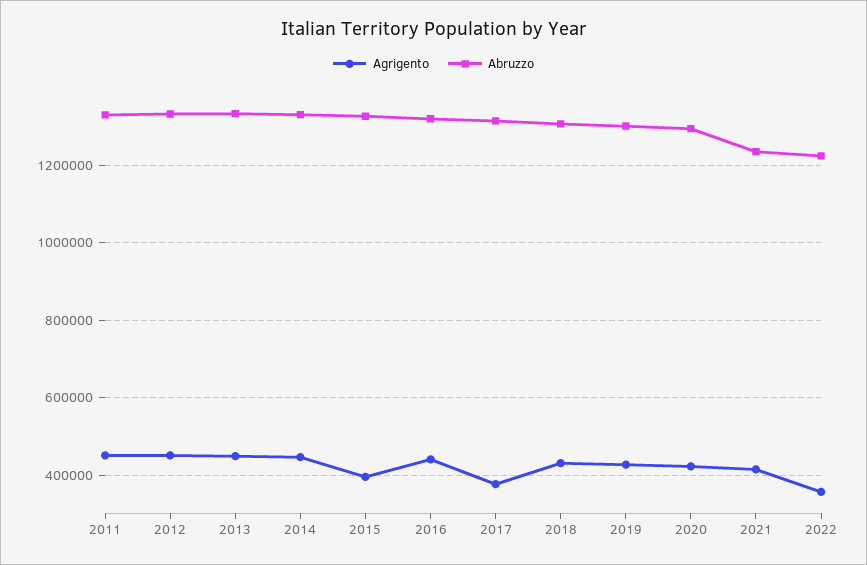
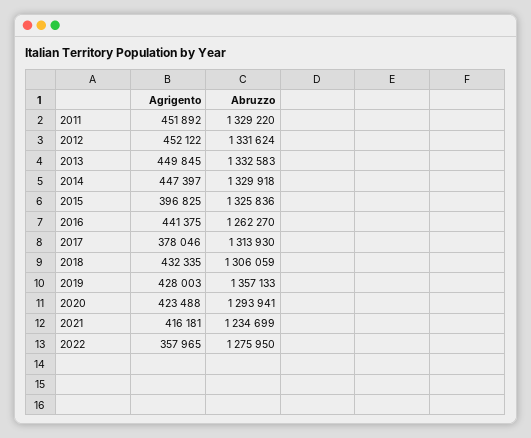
Abruzzo, 2016: 1320000 -> 1262270
Abruzzo, 2019: 1300000 -> 1357133
Abruzzo, 2022: 1220000 -> 1275950

